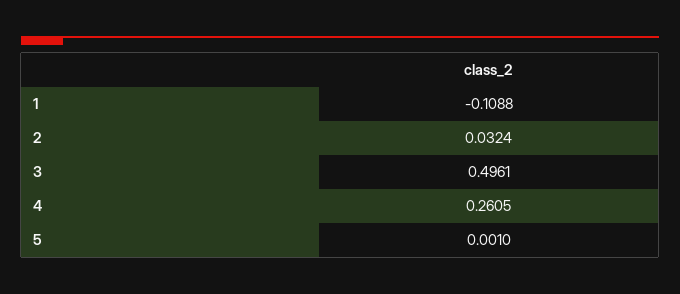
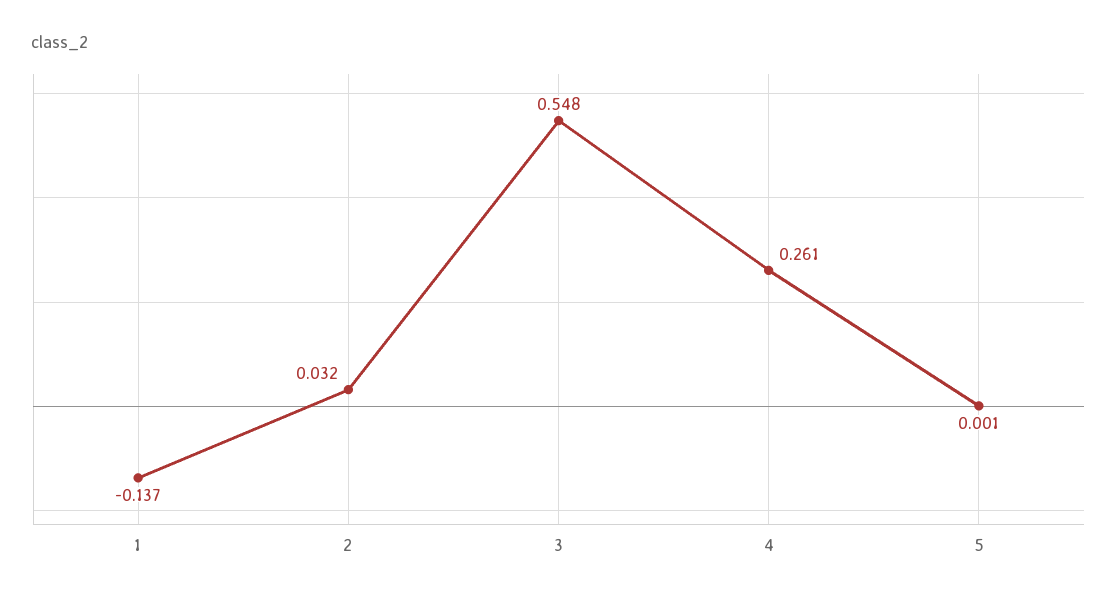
1: -0.1088 -> -0.137
3: 0.4961 -> 0.548

